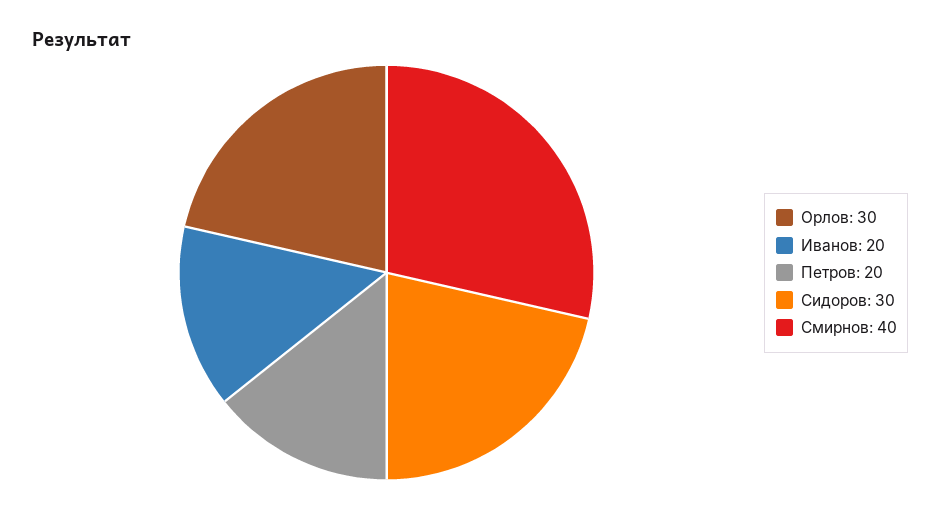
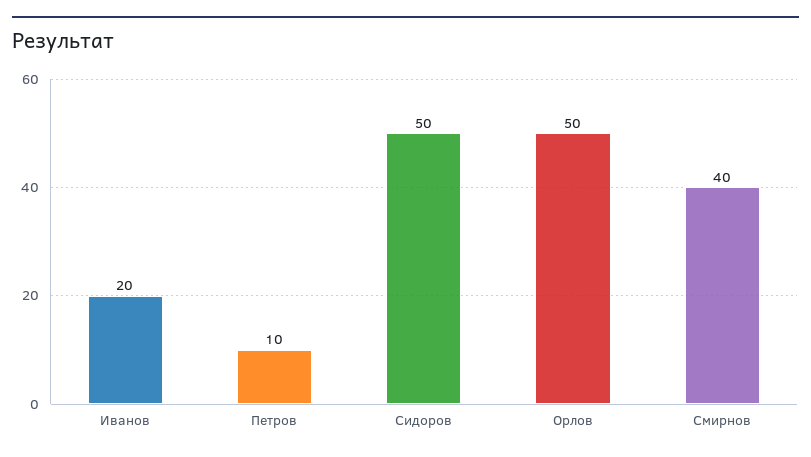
Орлов: 30 -> 50
Петров: 20 -> 10
Сидоров: 30 -> 50

